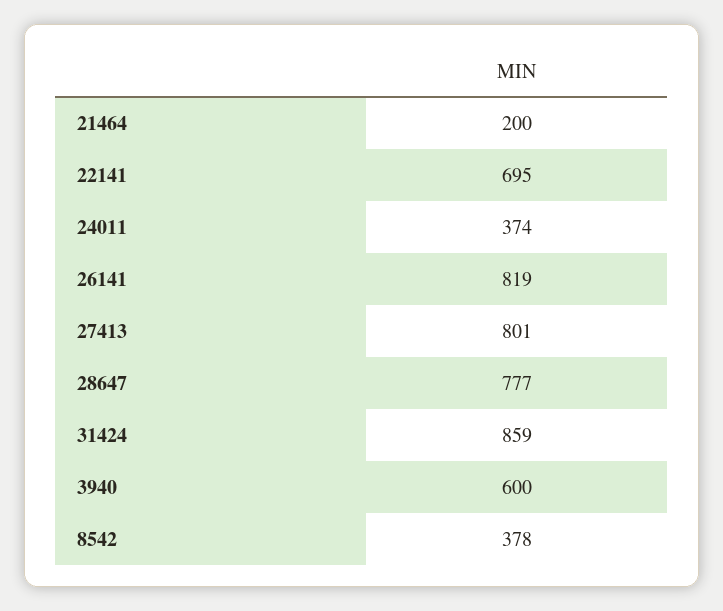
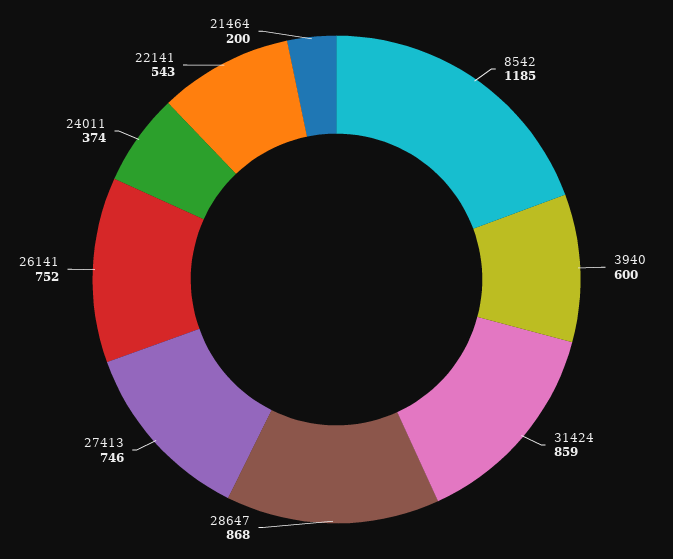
22141: 695 -> 543
26141: 819 -> 752
27413: 801 -> 746
28647: 777 -> 868
8542: 378 -> 1185

